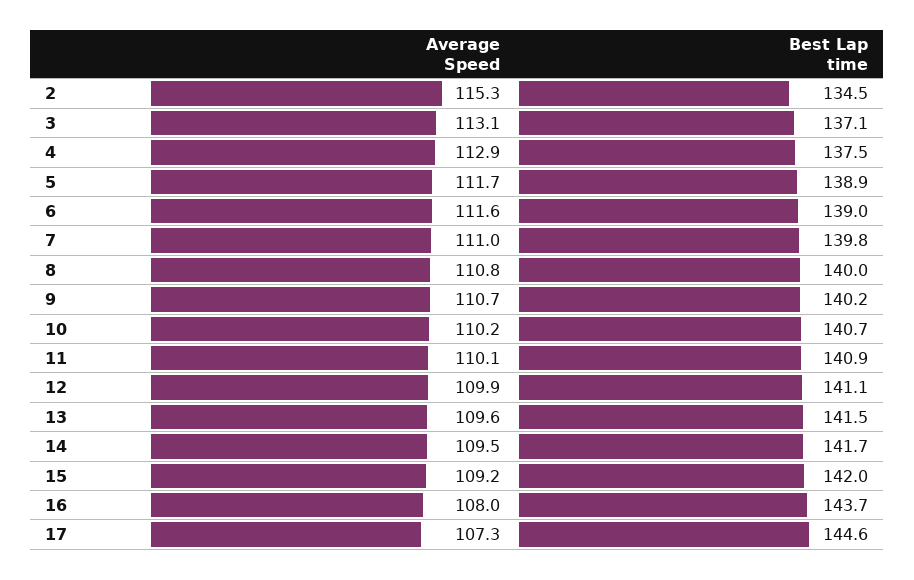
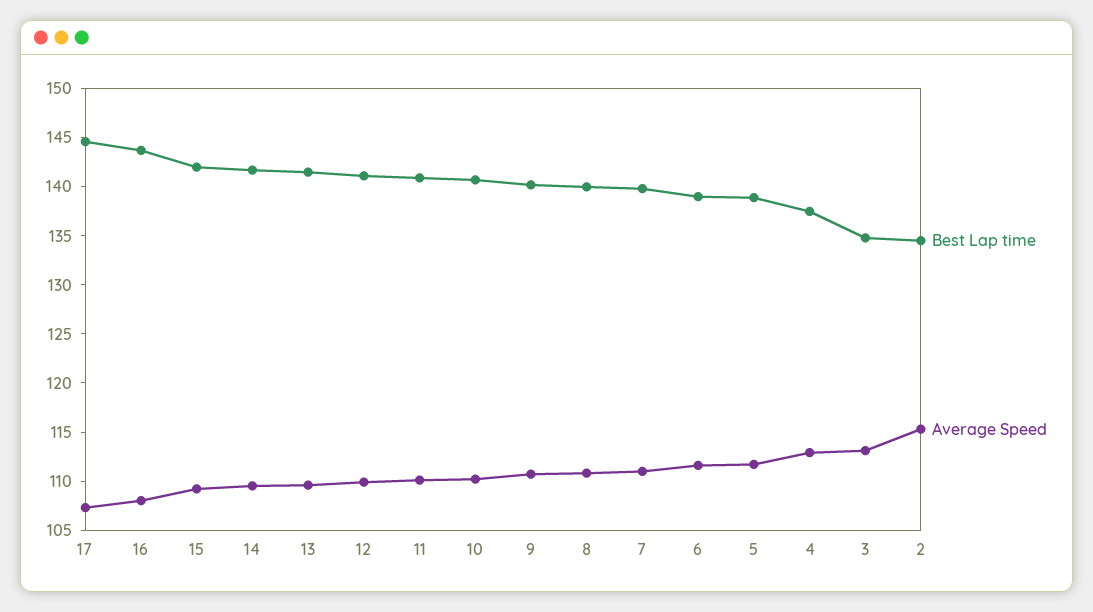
Best Lap time, 3: 137.1 -> 135

